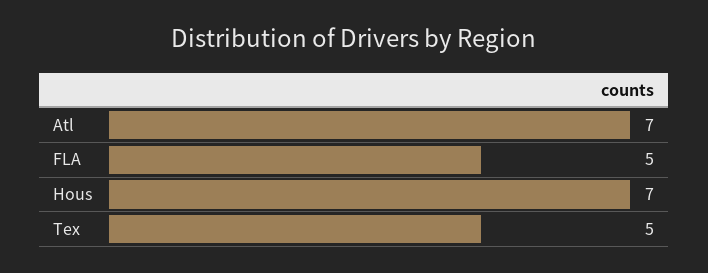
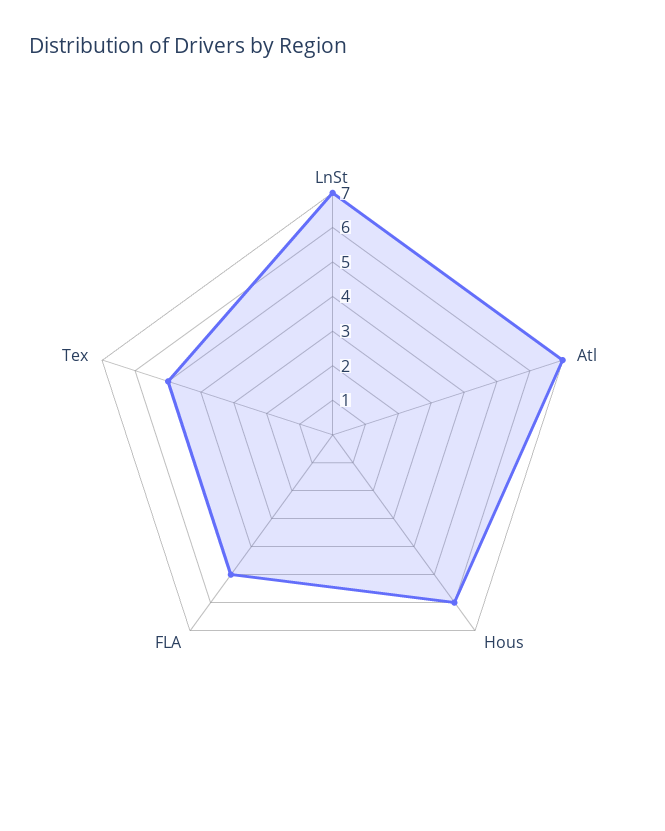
Hous: 7 -> 6
LnSt: none -> 7

